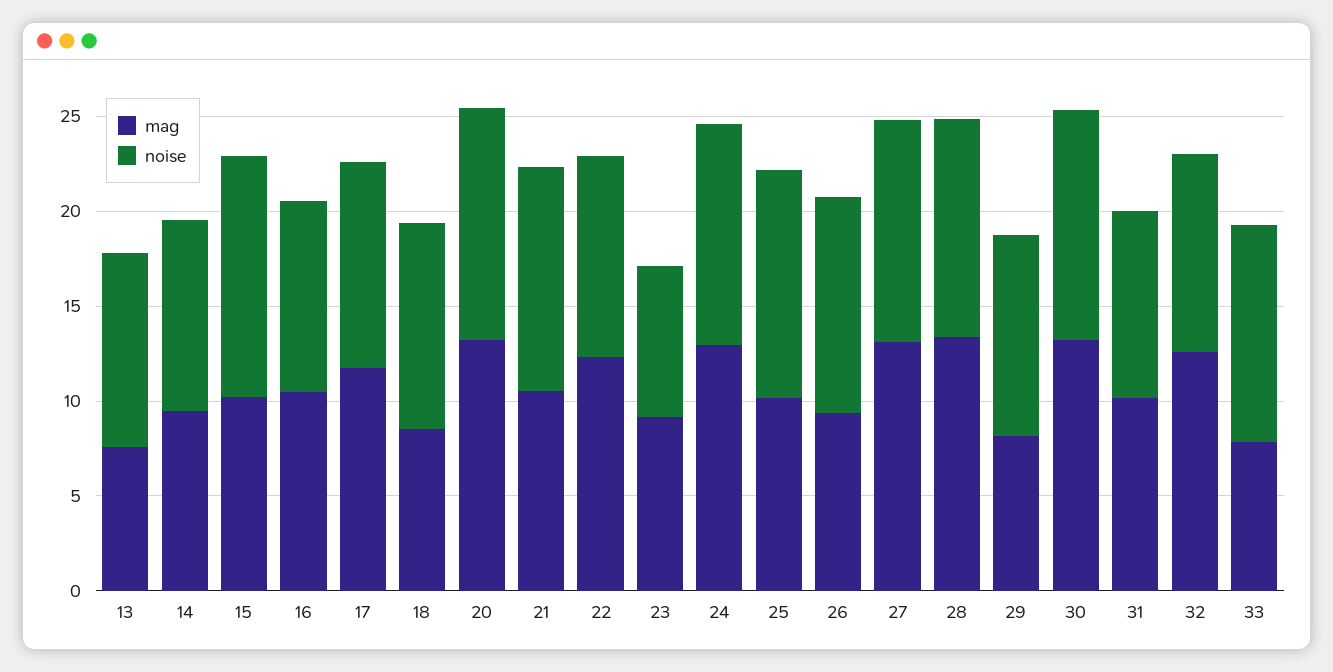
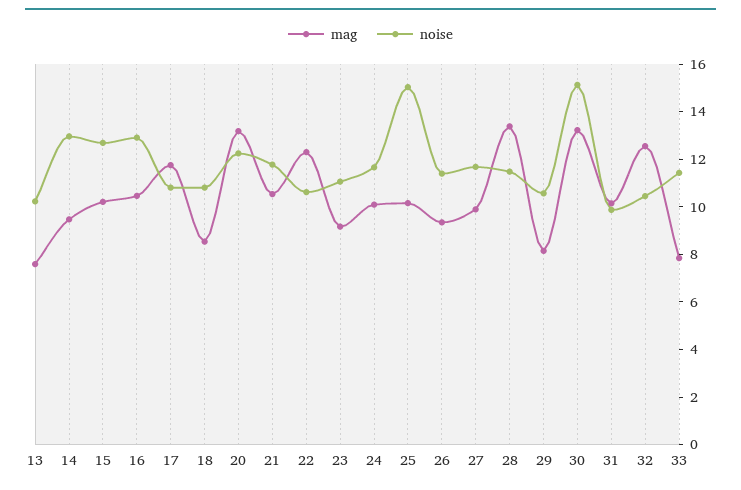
noise, 14: 10 -> 13
noise, 16: 10 -> 13
noise, 23: 8 -> 11
mag, 24: 13 -> 10
noise, 25: 12 -> 15
mag, 27: 13 -> 10
noise, 30: 12 -> 15

